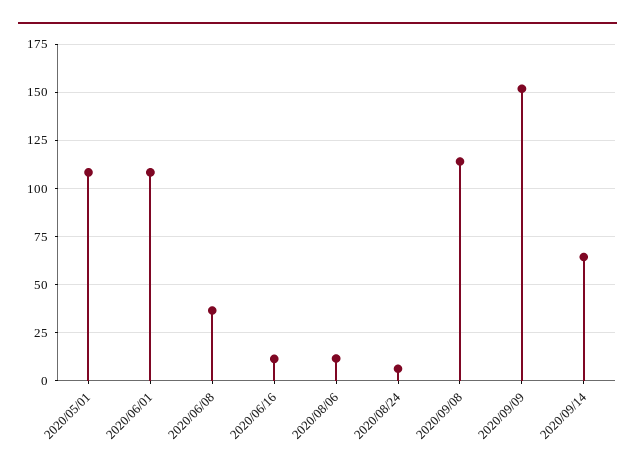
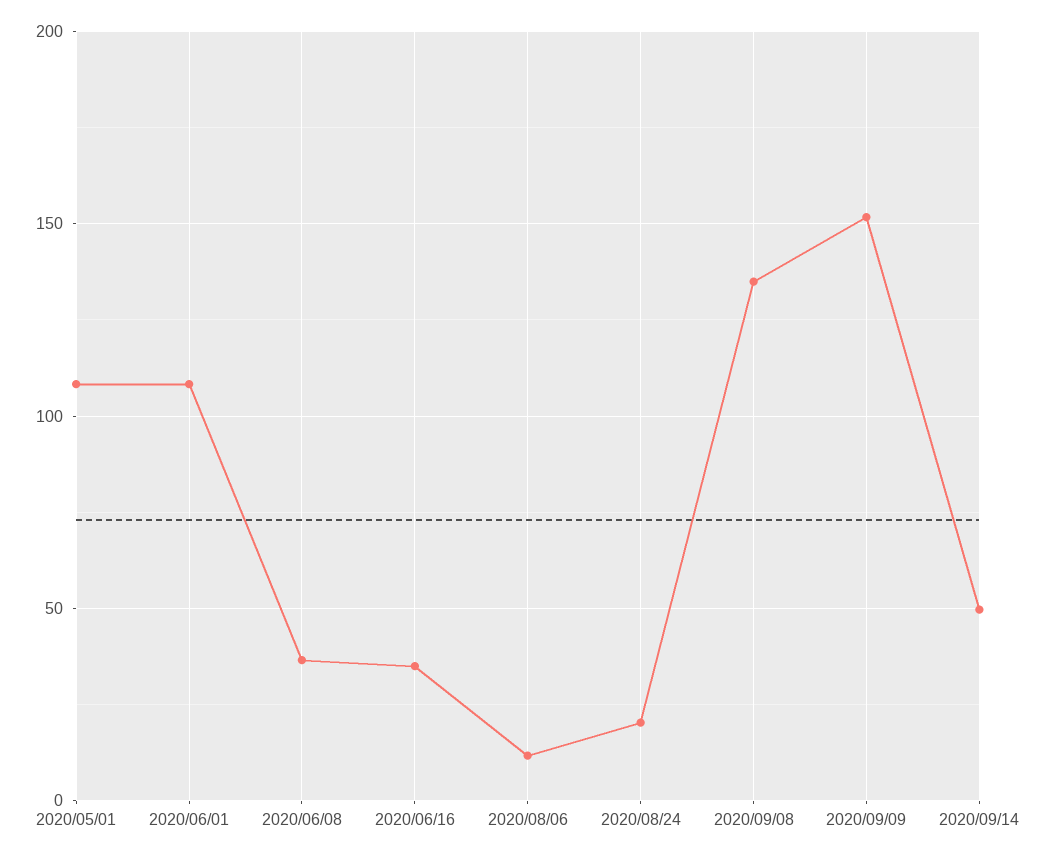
2020/06/16: 10 -> 35
2020/08/24: 5 -> 20
2020/09/08: 115 -> 135
2020/09/14: 65 -> 50

